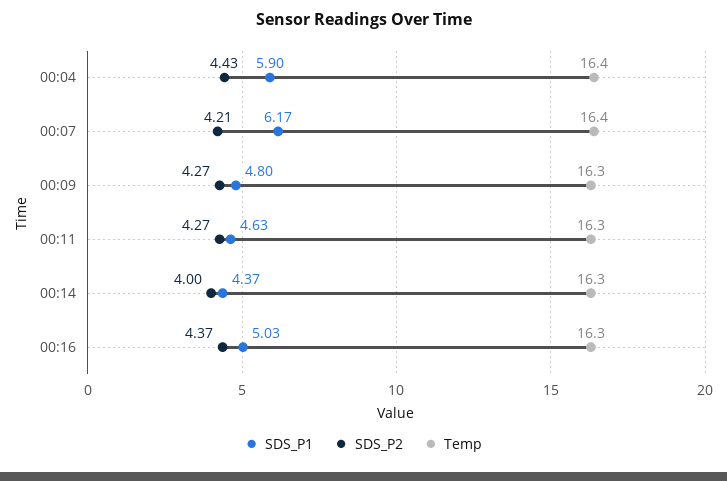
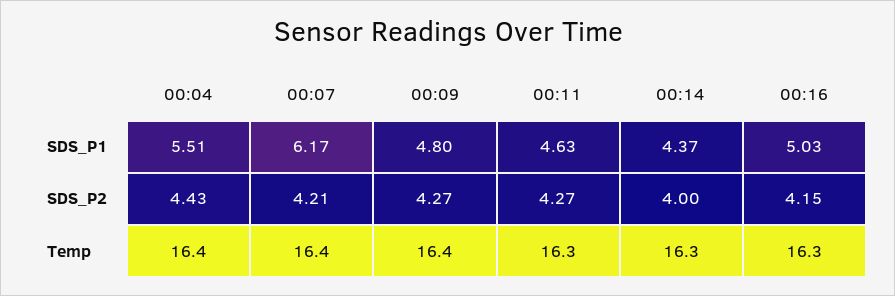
SDS_P1, 00:04: 5.9 -> 5.51
Temp, 00:09: 16.3 -> 16.4
SDS_P2, 00:16: 4.37 -> 4.15

